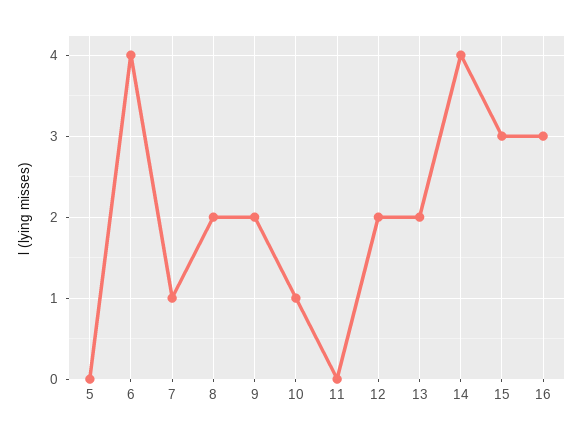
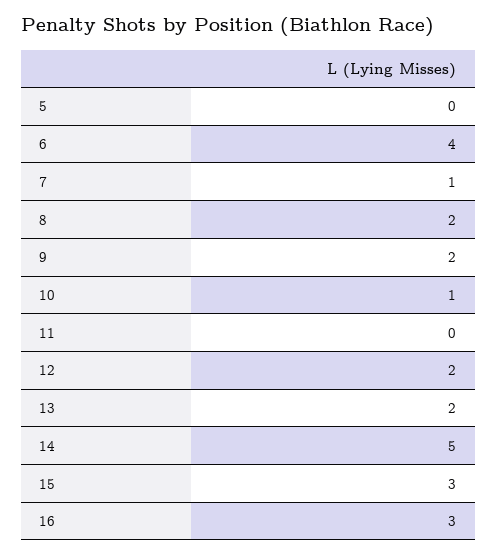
14: 4 -> 5

